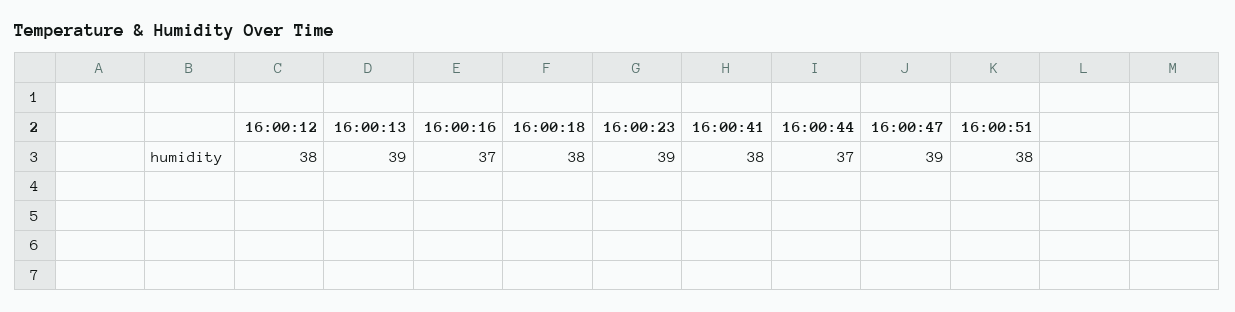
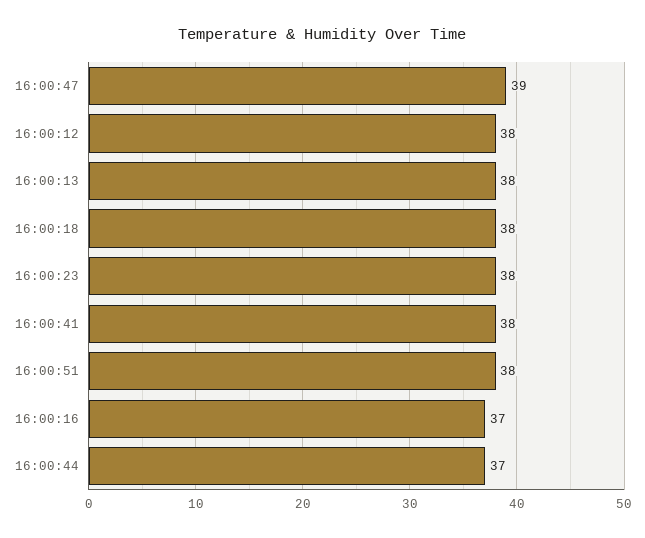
16:00:13: 39 -> 38
16:00:23: 39 -> 38

